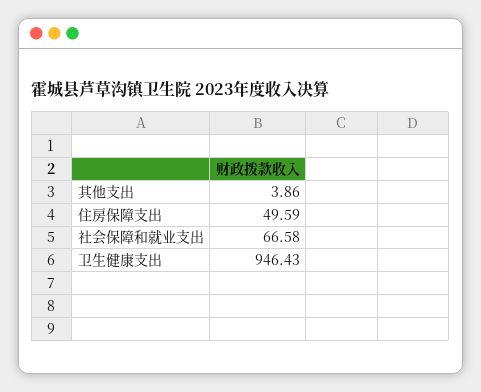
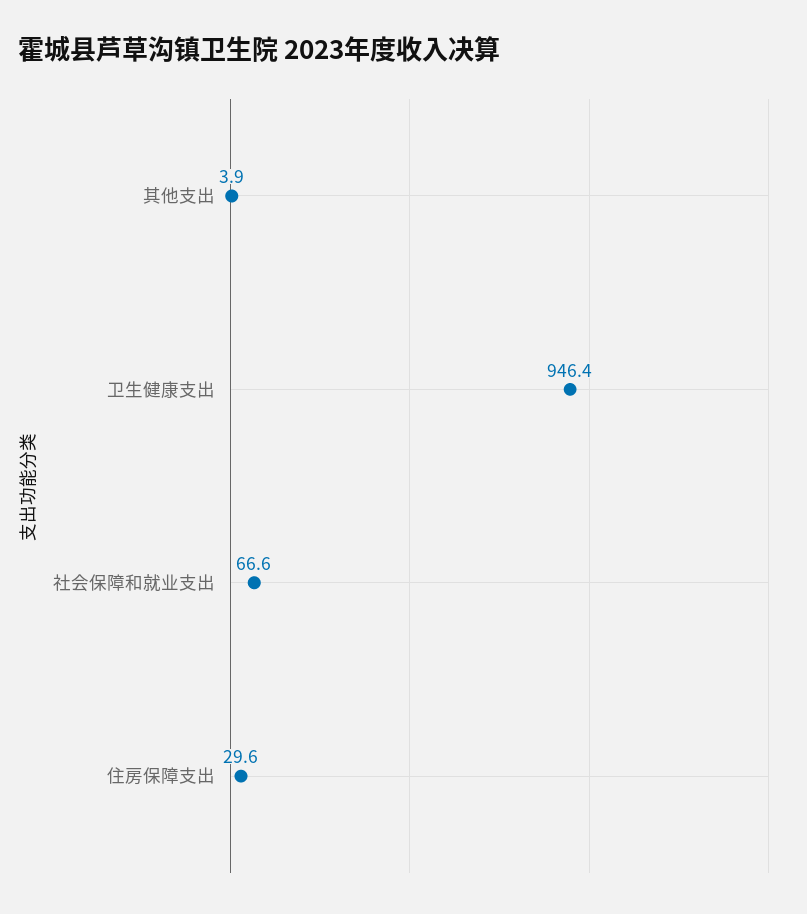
住房保障支出: 49.59 -> 29.6

